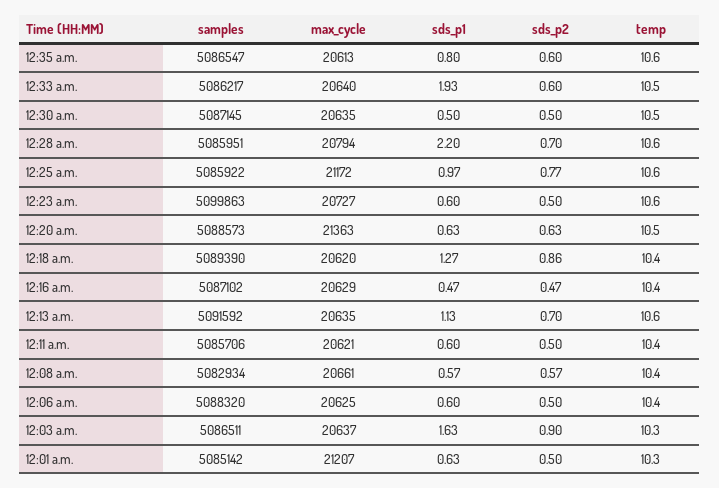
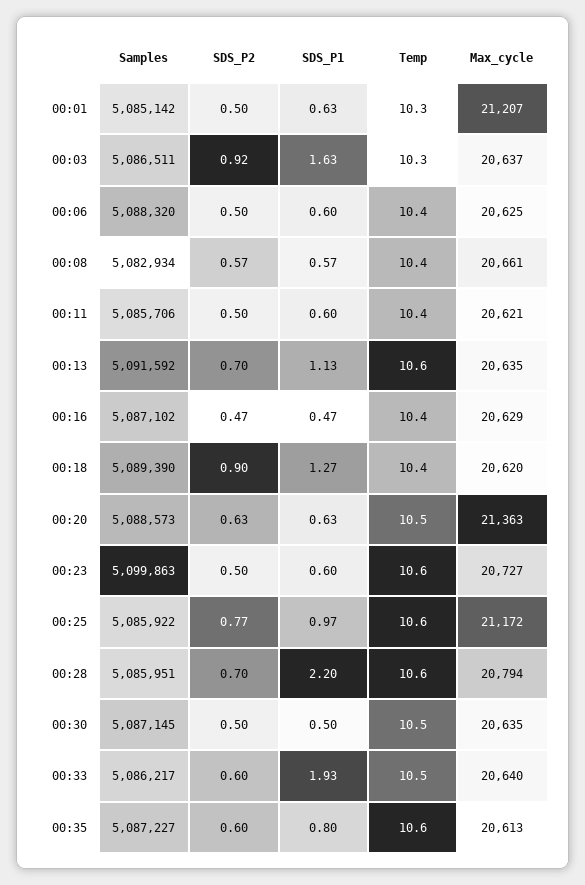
samples, 12:35 a.m.: 5086547 -> 5087227
sds_p2, 12:18 a.m.: 0.86 -> 0.9
sds_p2, 12:03 a.m.: 0.9 -> 0.92

